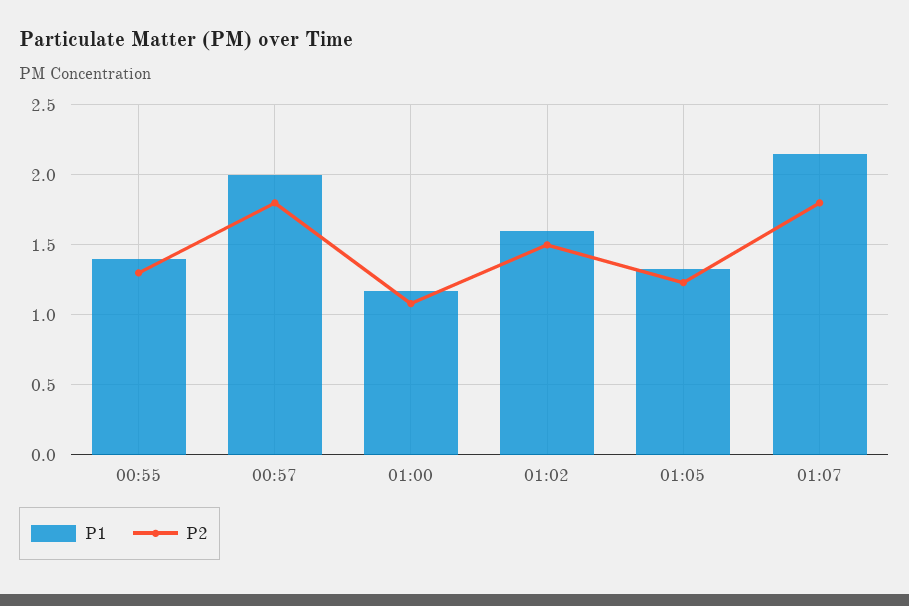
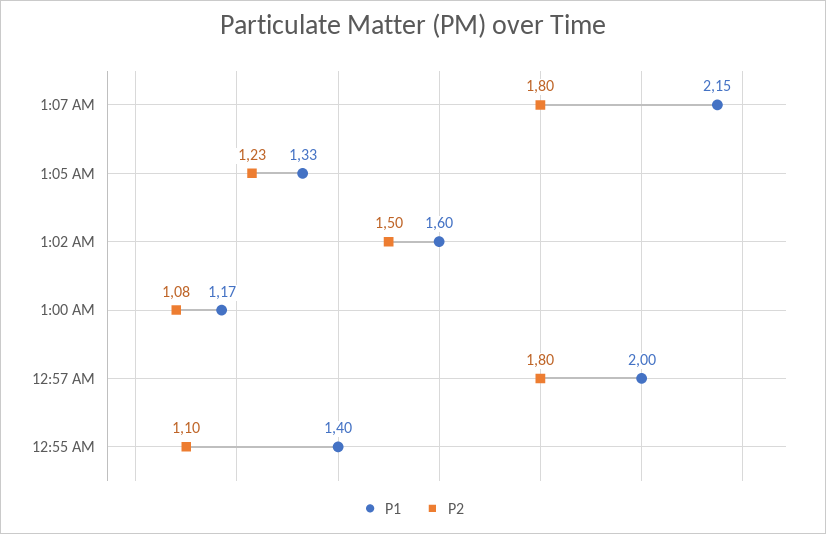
P2, 00:55: 1.3 -> 1.1

